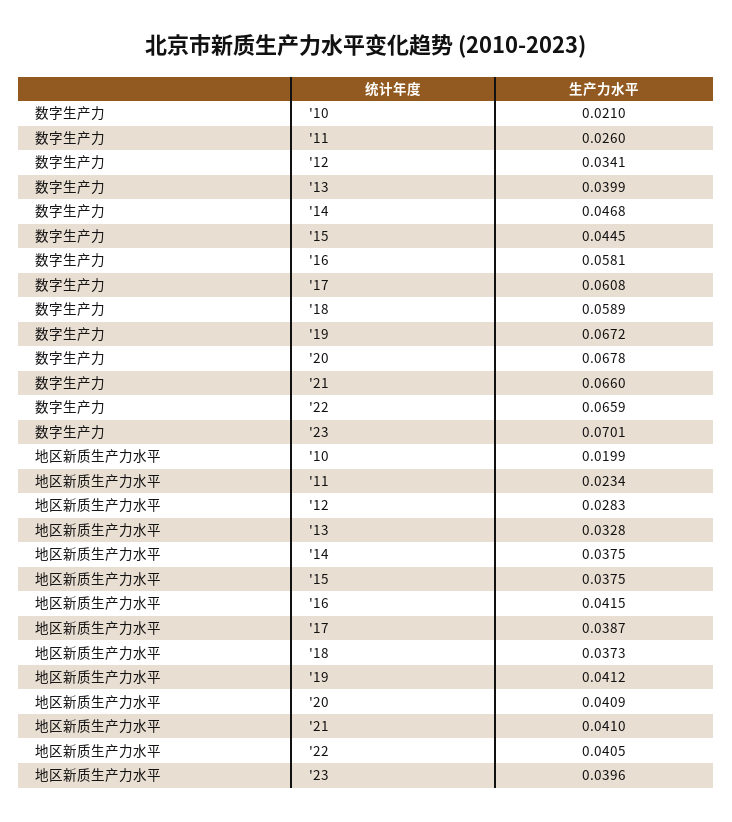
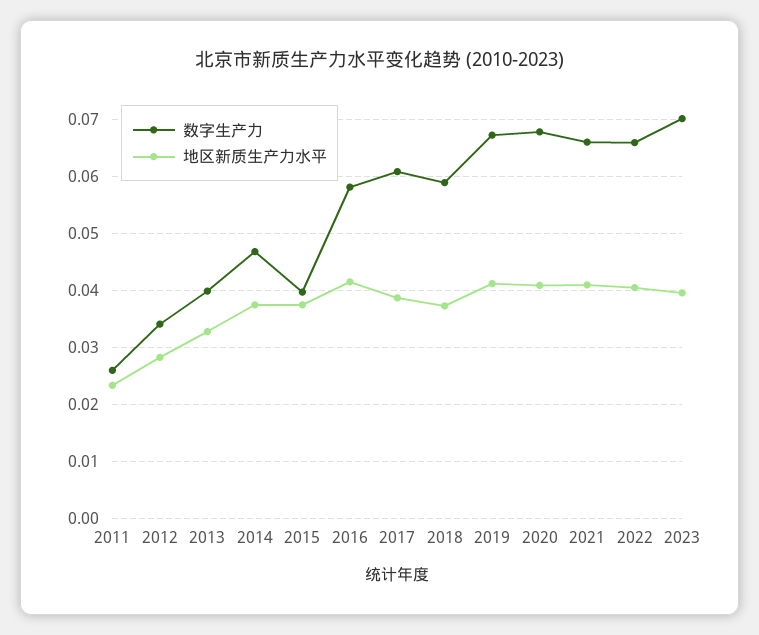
数字生产力, '10: 0.021 -> none
数字生产力, '15: 0.0445 -> 0.04
地区新质生产力水平, '10: 0.0199 -> none

